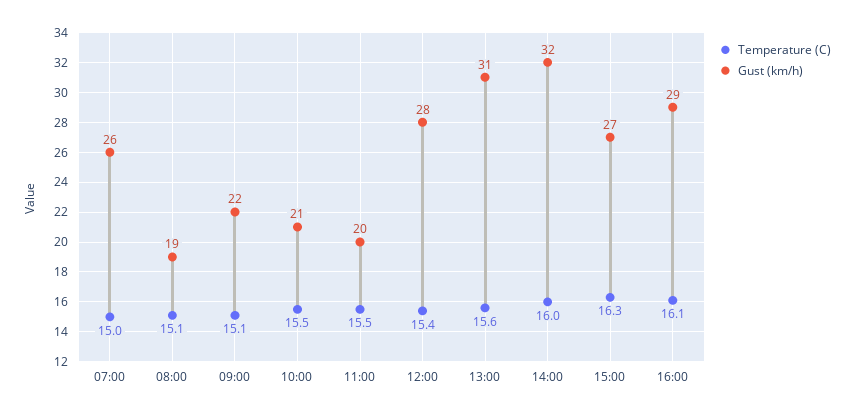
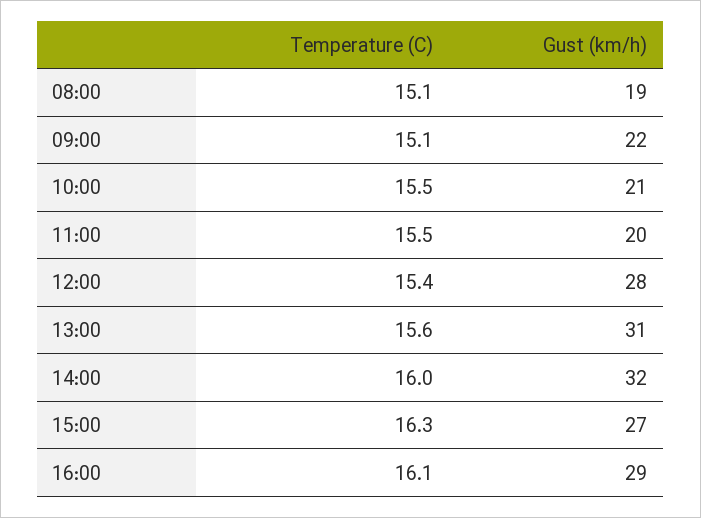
Temperature (C), 07:00: 15 -> none
Gust (km/h), 07:00: 26 -> none

